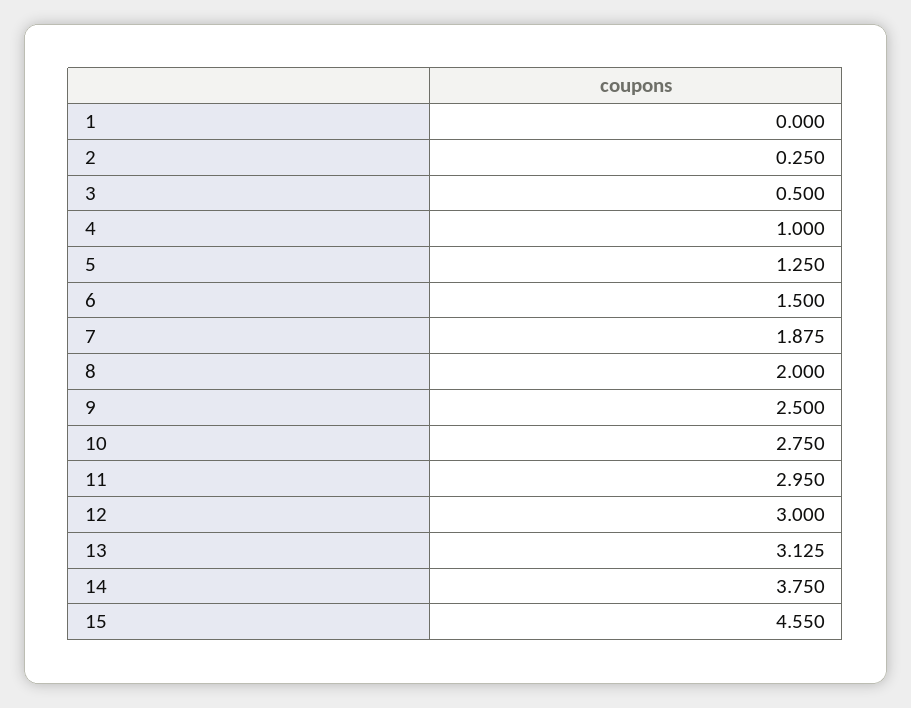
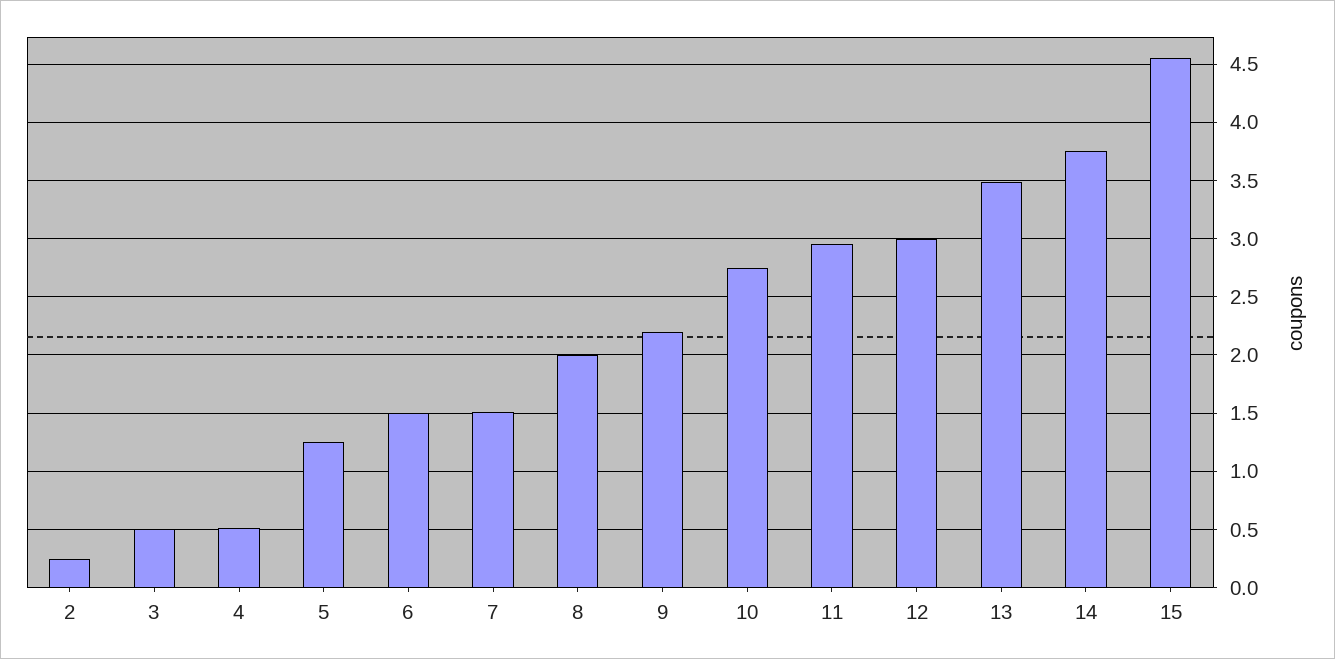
1: 0 -> none
4: 1 -> 0.5
7: 1.875 -> 1.5
9: 2.5 -> 2.2
13: 3.125 -> 3.5

